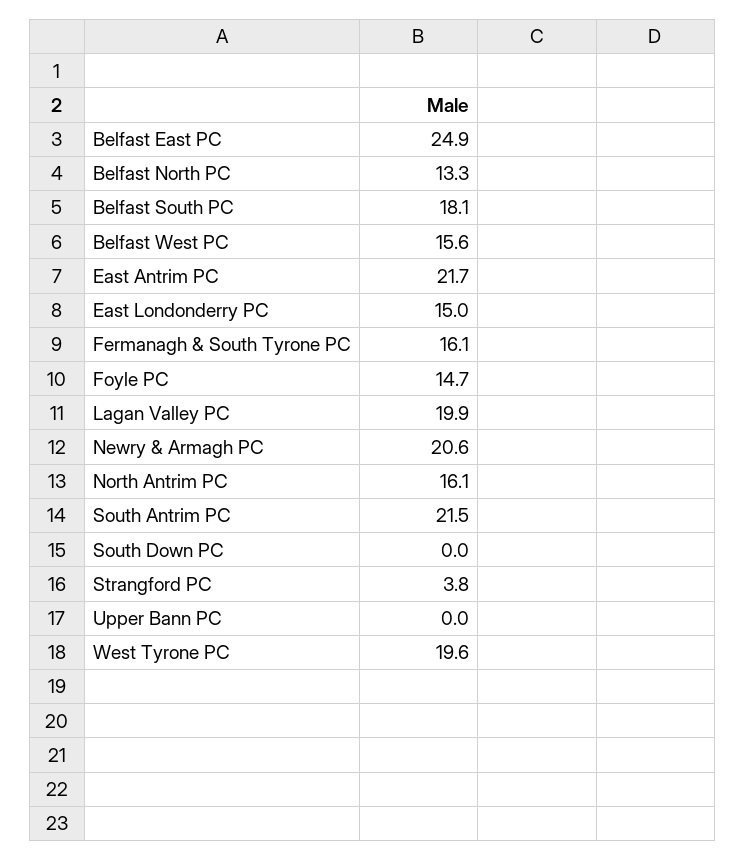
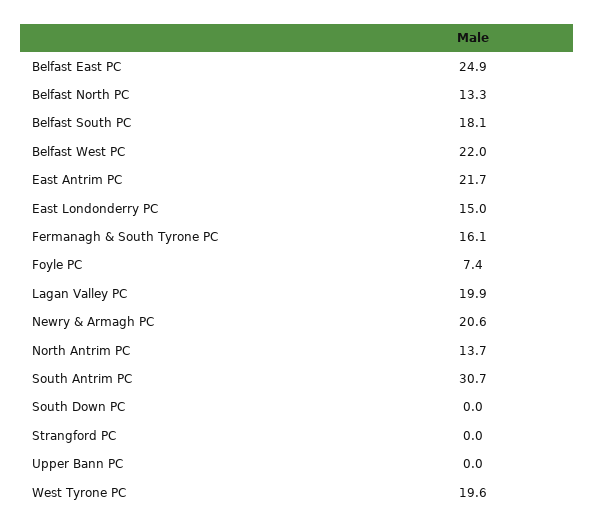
Belfast West PC: 15.6 -> 22
Foyle PC: 14.7 -> 7.4
North Antrim PC: 16.1 -> 13.7
South Antrim PC: 21.5 -> 30.7
Strangford PC: 3.8 -> 0

